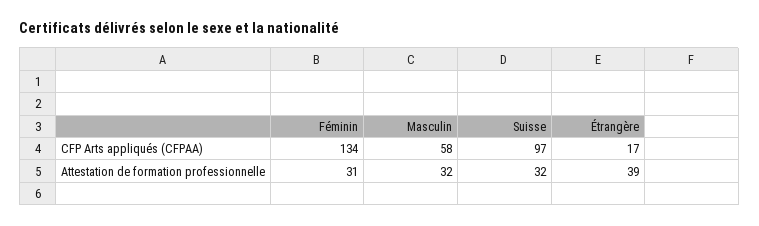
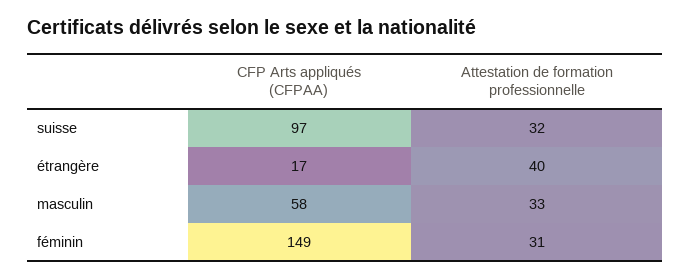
Féminin, CFP Arts appliqués (CFPAA): 134 -> 149
Masculin, Attestation de formation professionnelle: 32 -> 33
Étrangère, Attestation de formation professionnelle: 39 -> 40

